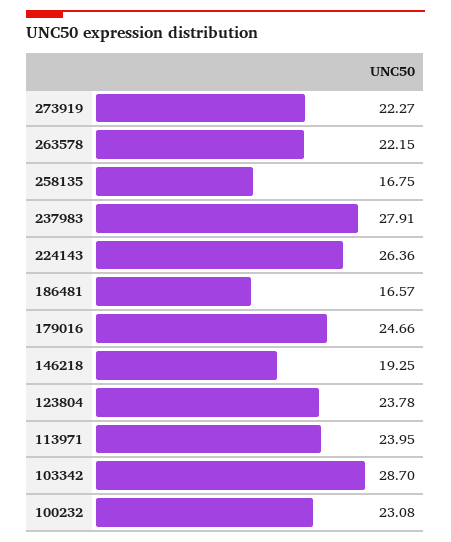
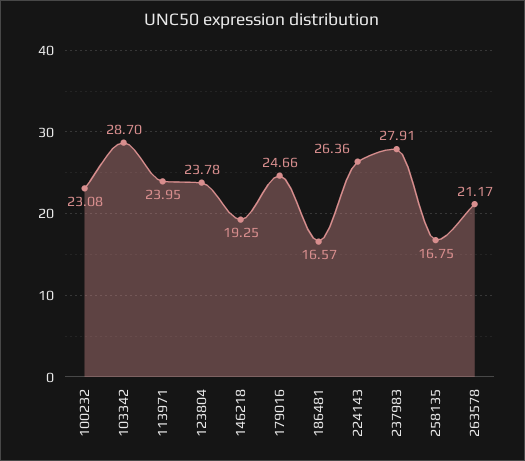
273919: 22.27 -> none
263578: 22.15 -> 21.17

